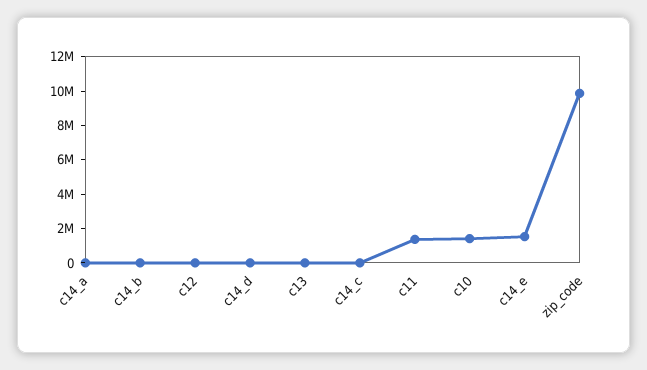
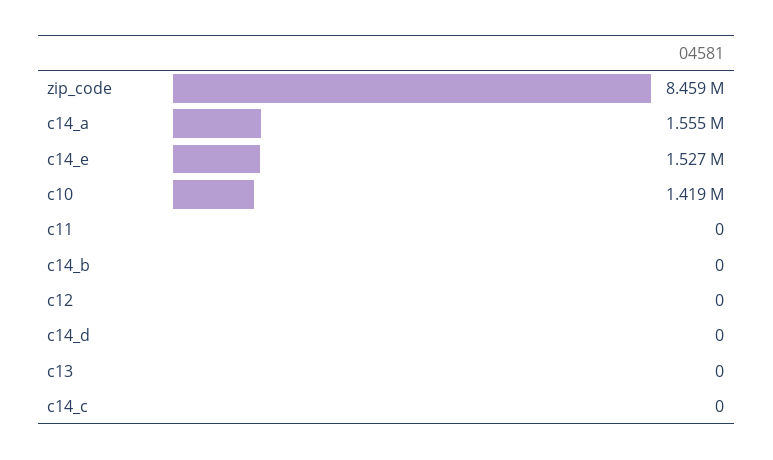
c14_a: 0 -> 1555000
c11: 1500000 -> 0
zip_code: 10000000 -> 8459000

